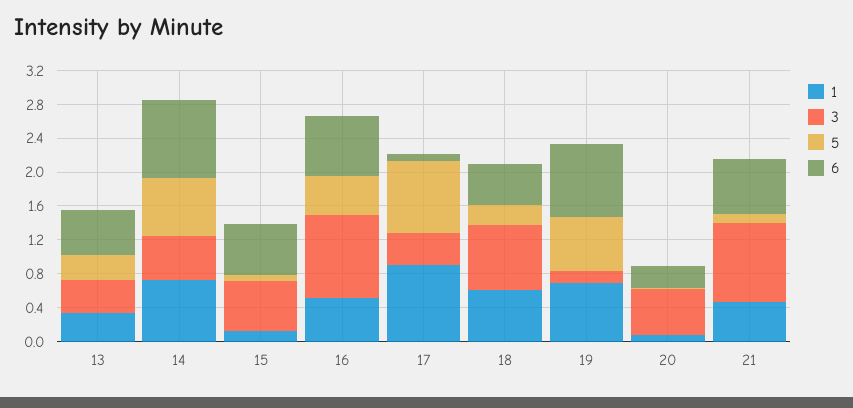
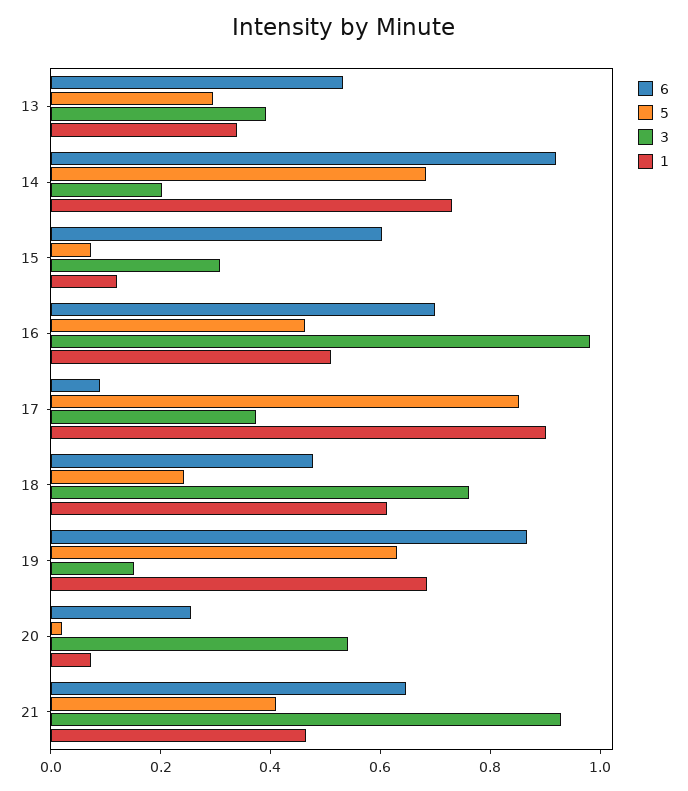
3, 14: 0.5 -> 0.2
3, 15: 0.6 -> 0.3
5, 21: 0.1 -> 0.4

